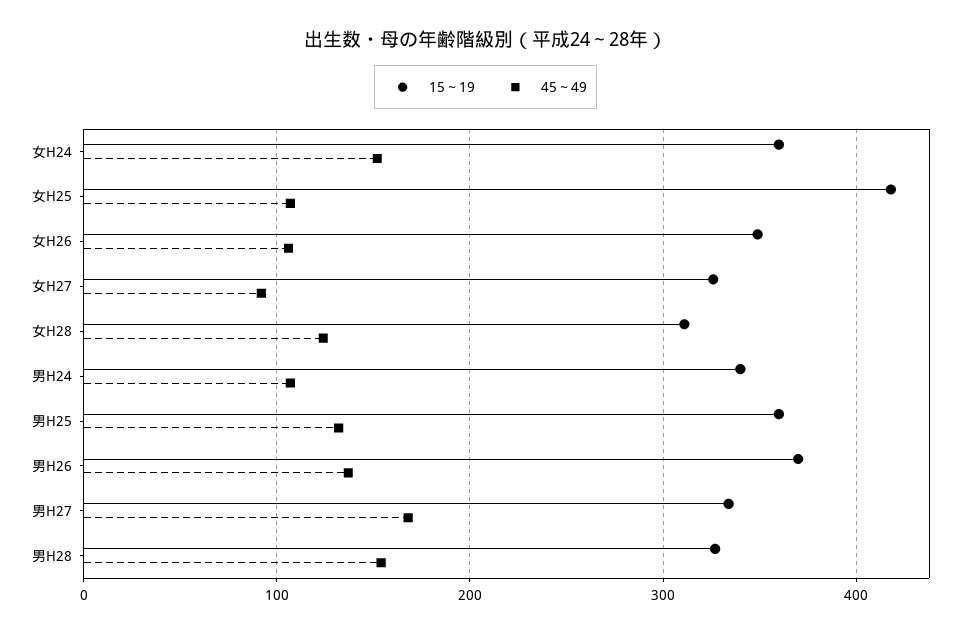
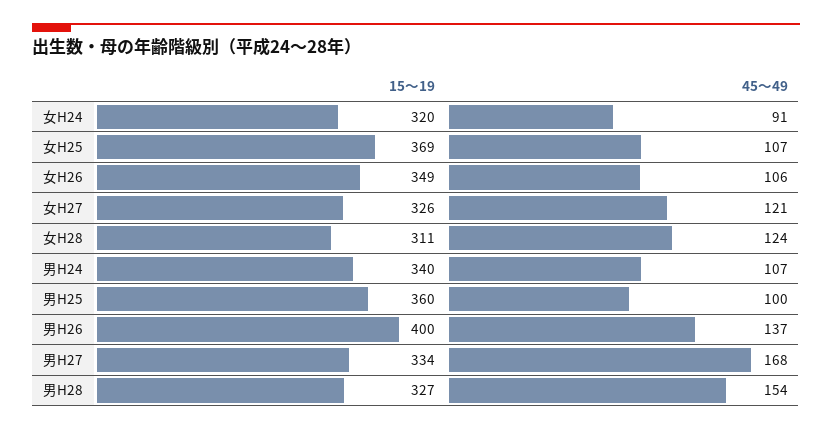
15～19, 女H24: 360 -> 320
45～49, 女H24: 150 -> 91
15～19, 女H25: 420 -> 369
45～49, 女H27: 90 -> 121
45～49, 男H25: 130 -> 100
15～19, 男H26: 370 -> 400

